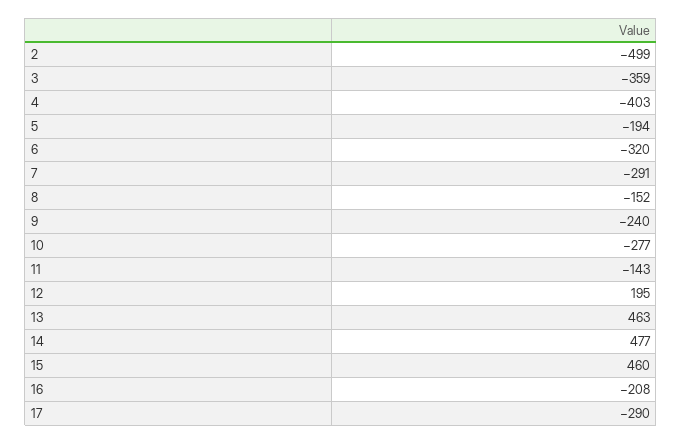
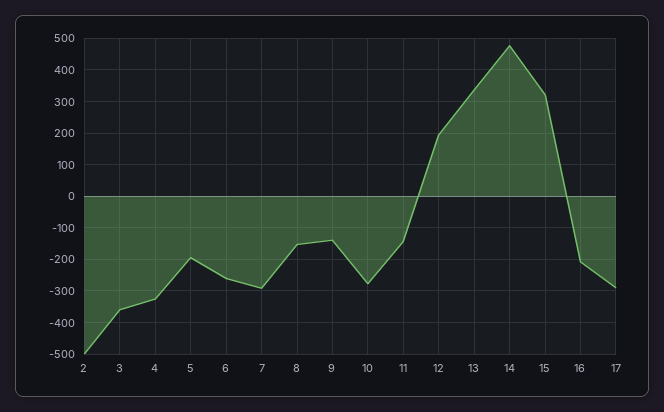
4: -403 -> -320
6: -320 -> -260
9: -240 -> -140
13: 463 -> 340
15: 460 -> 320

